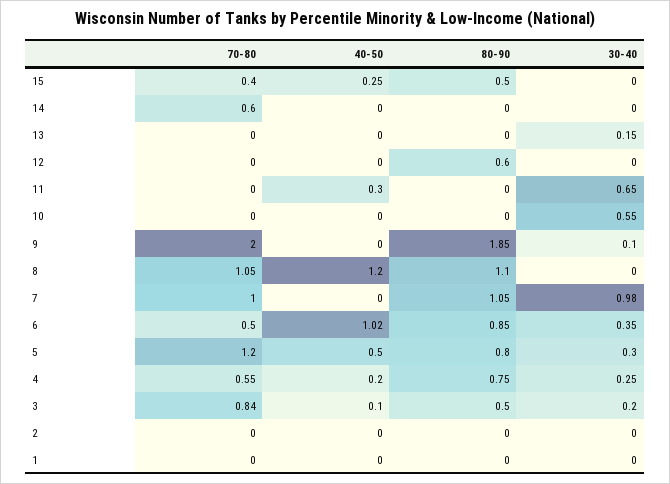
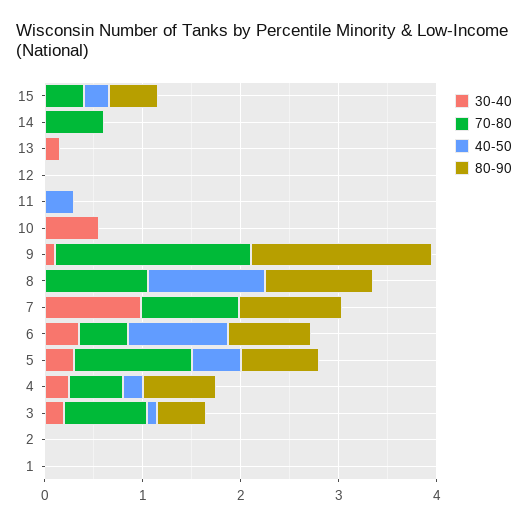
80-90, 12: 0.6 -> 0
30-40, 11: 0.65 -> 0

